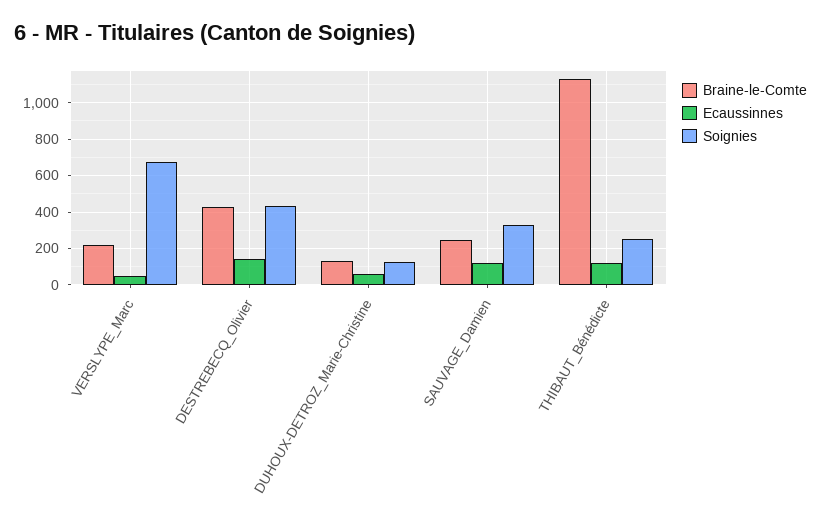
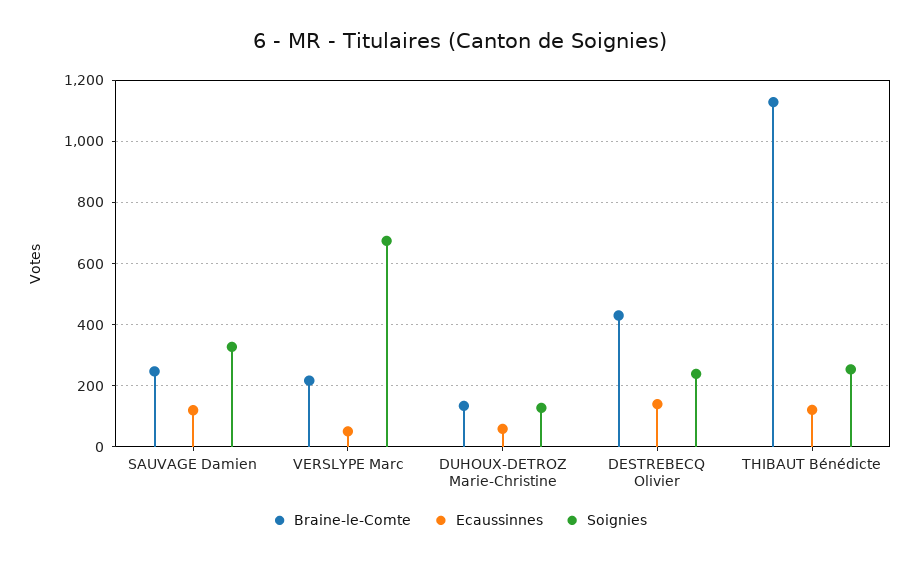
Soignies, DESTREBECQ_Olivier: 450 -> 240

